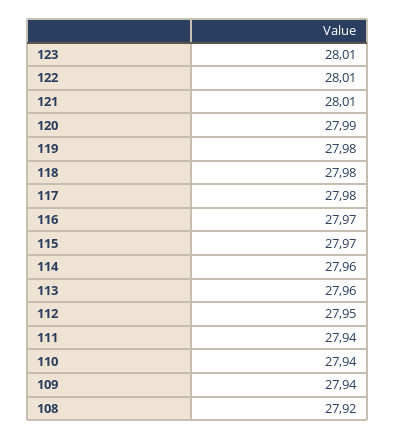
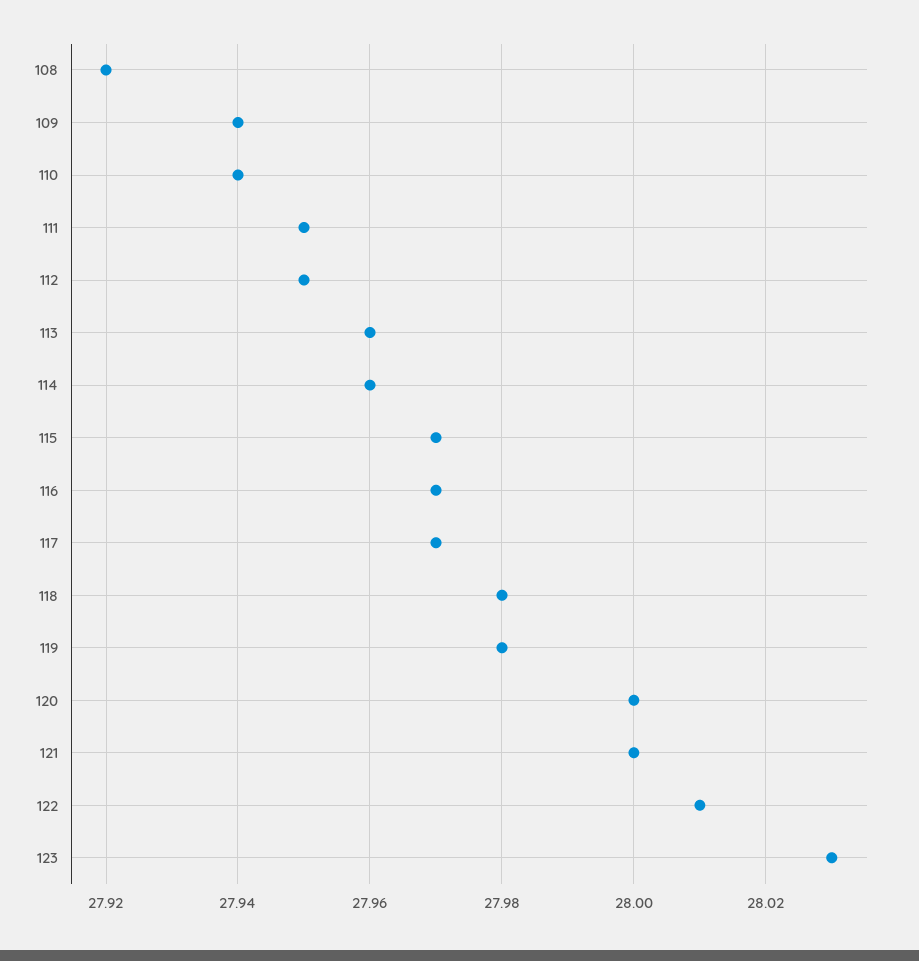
123: 28.01 -> 28.03
121: 28.01 -> 28
120: 27.99 -> 28
117: 27.98 -> 27.97
111: 27.94 -> 27.95

